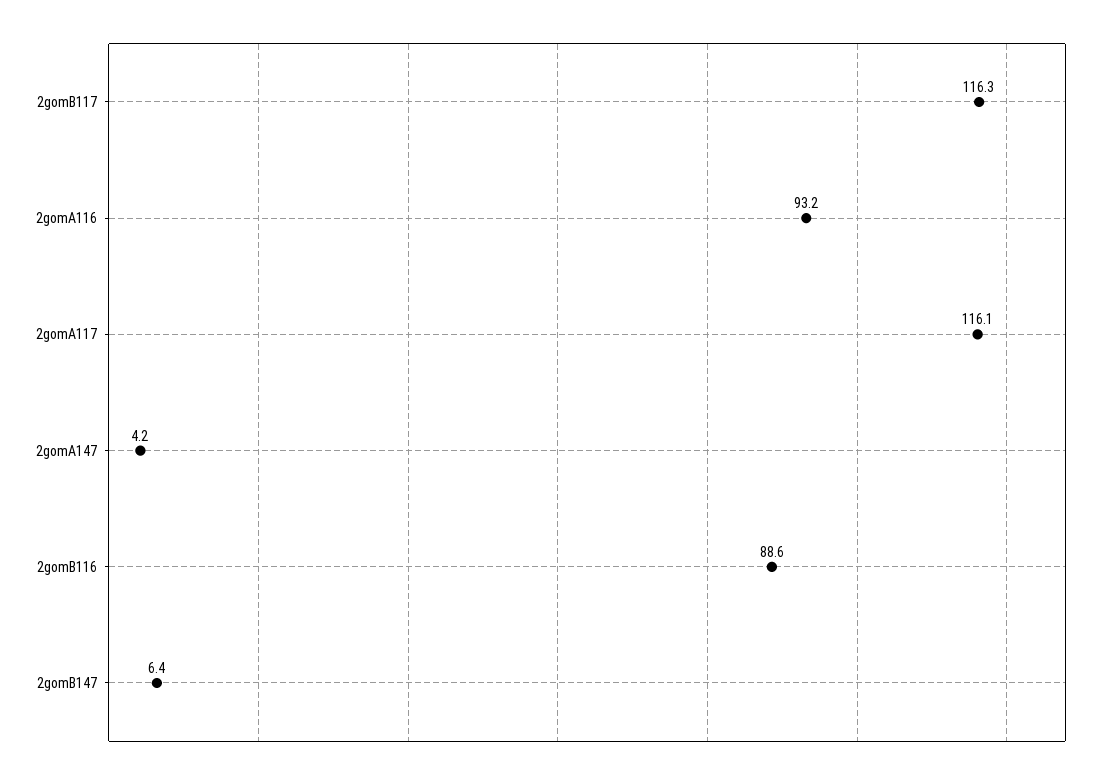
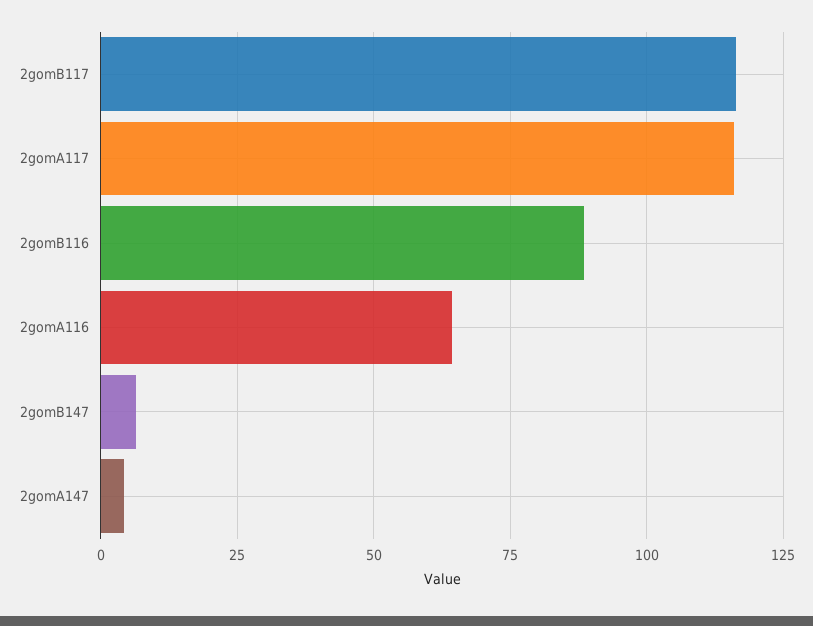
2gomA116: 93.2 -> 65

